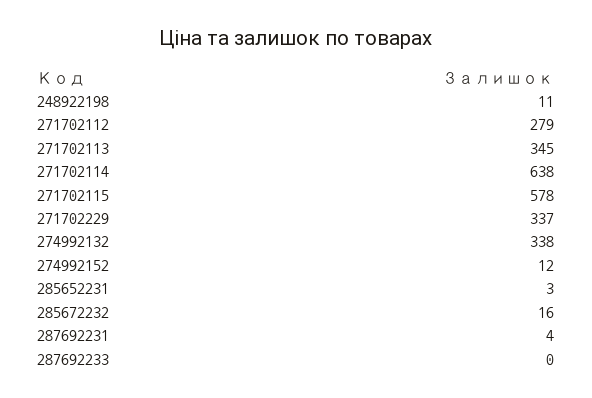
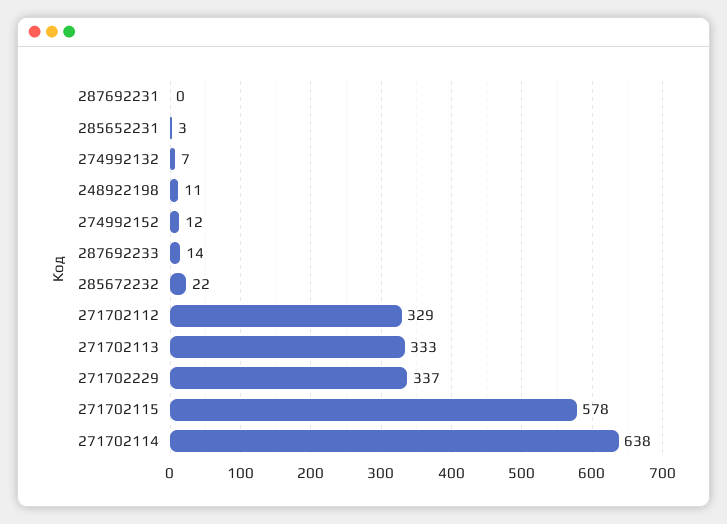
271702112: 279 -> 329
271702113: 345 -> 333
274992132: 338 -> 7
285672232: 16 -> 22
287692231: 4 -> 0
287692233: 0 -> 14

